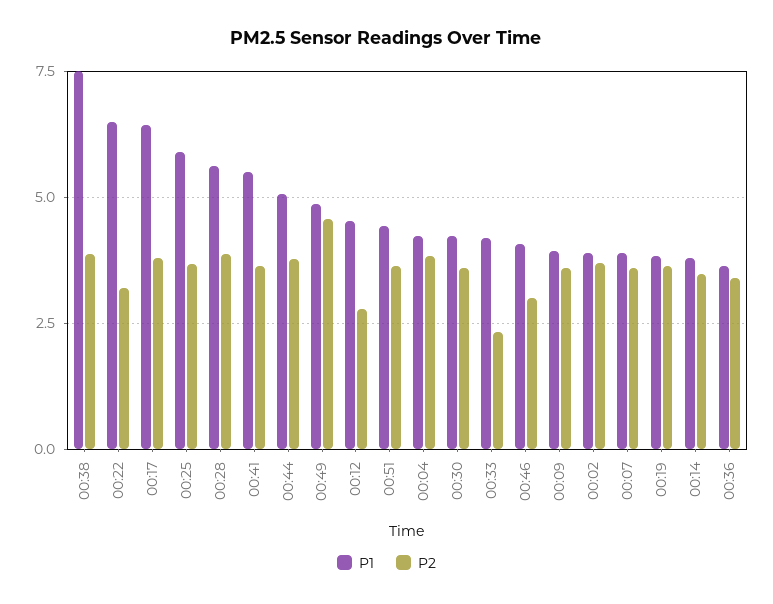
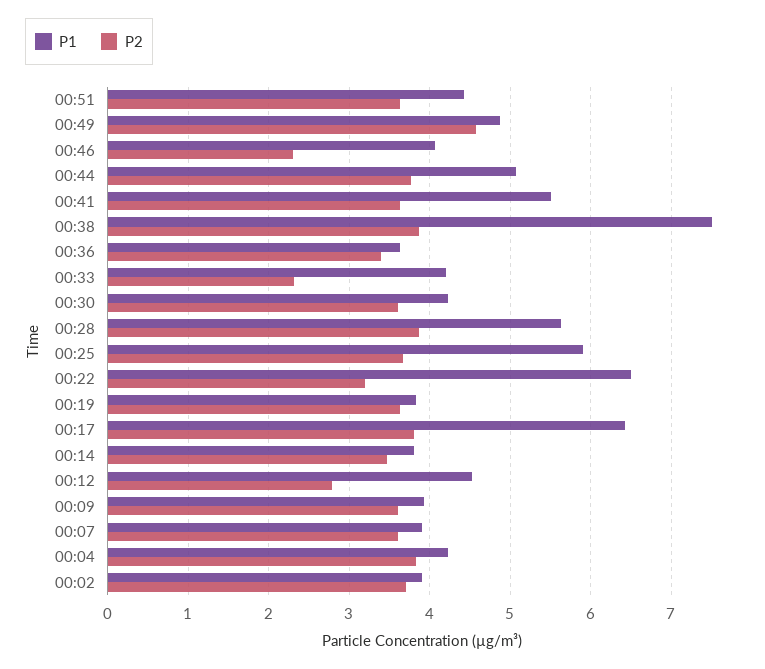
P2, 00:46: 3 -> 2.3

